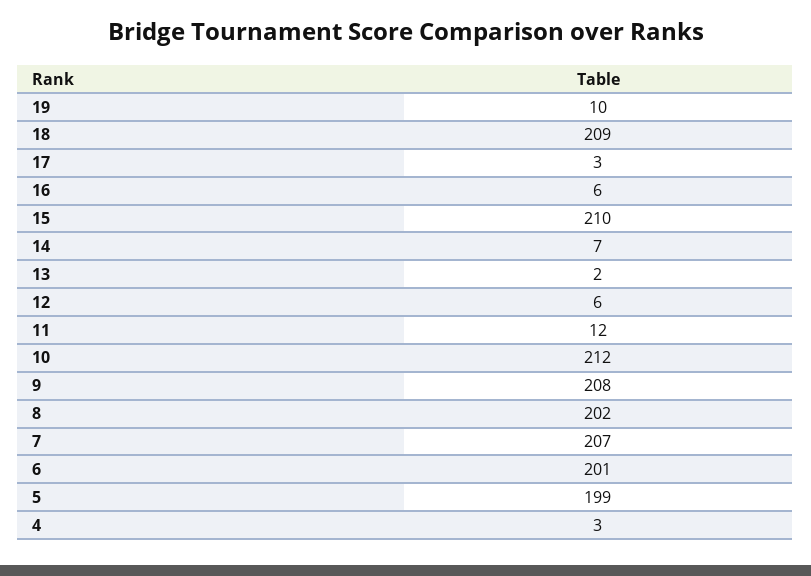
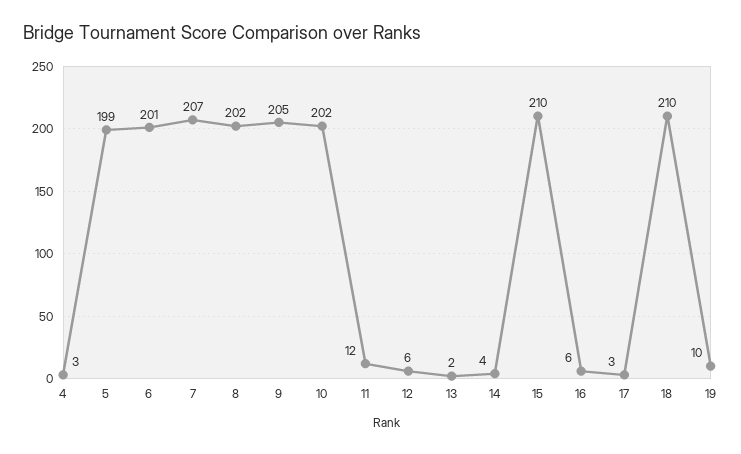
18: 209 -> 210
14: 7 -> 4
10: 212 -> 202
9: 208 -> 205

